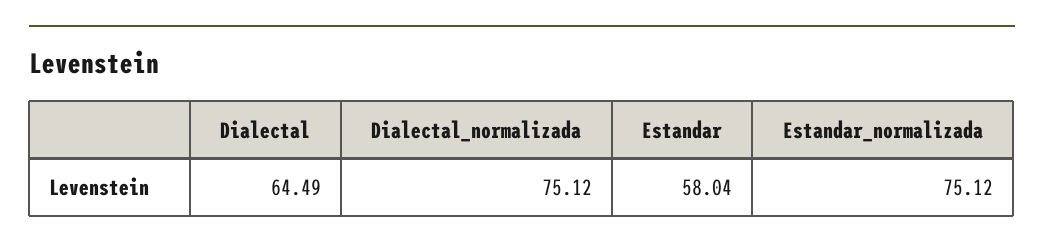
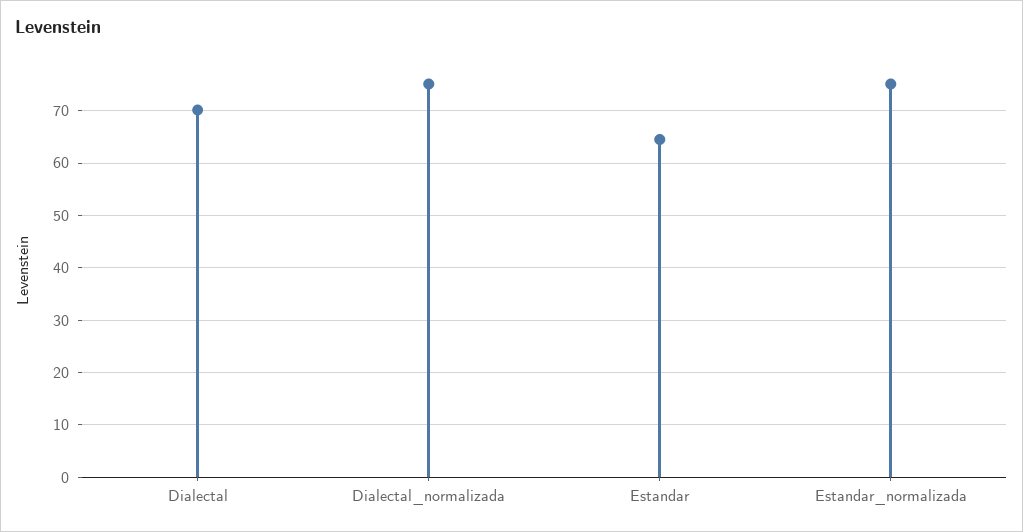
Dialectal: 64.49 -> 70
Estandar: 58.04 -> 64

